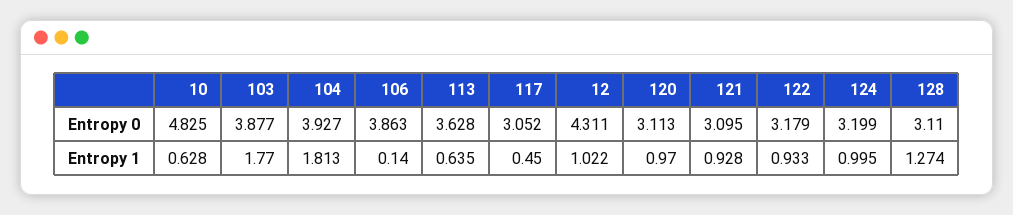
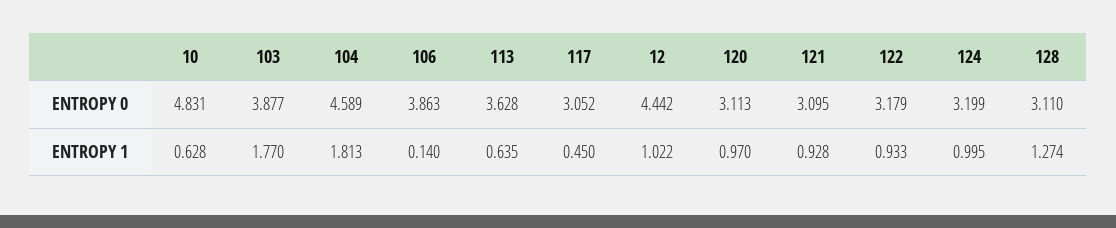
10, Entropy 0: 4.825 -> 4.831
104, Entropy 0: 3.927 -> 4.589
12, Entropy 0: 4.311 -> 4.442

